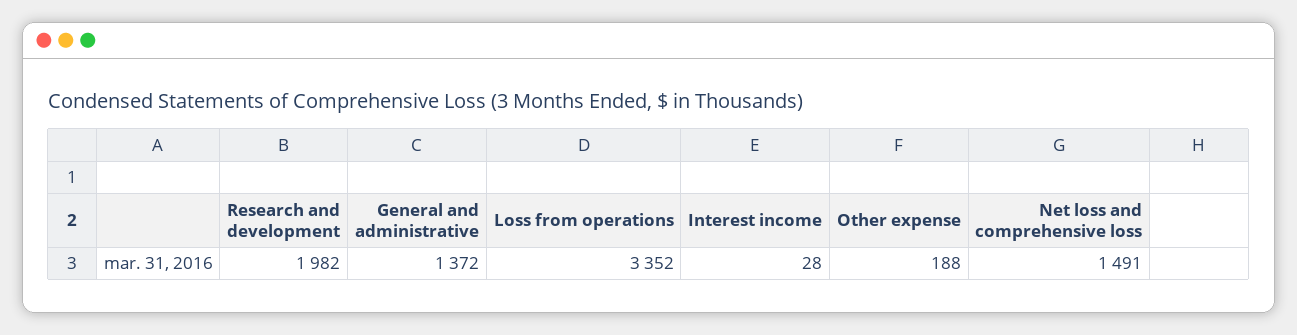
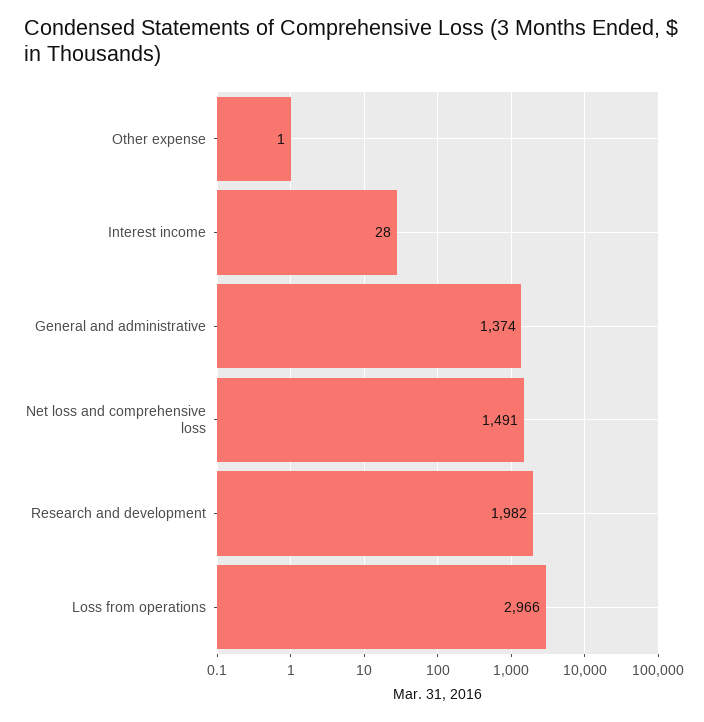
General and administrative: 1372 -> 1374
Loss from operations: 3352 -> 2966
Other expense: 188 -> 1

